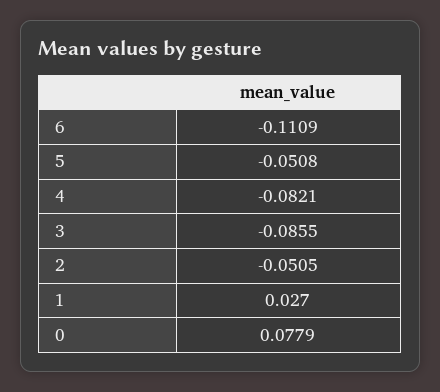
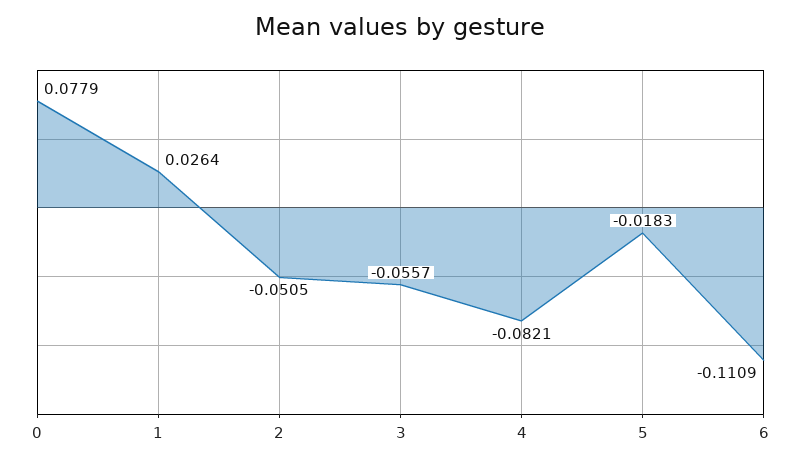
5: -0.0508 -> -0.0183
3: -0.0855 -> -0.0557
1: 0.027 -> 0.0264

